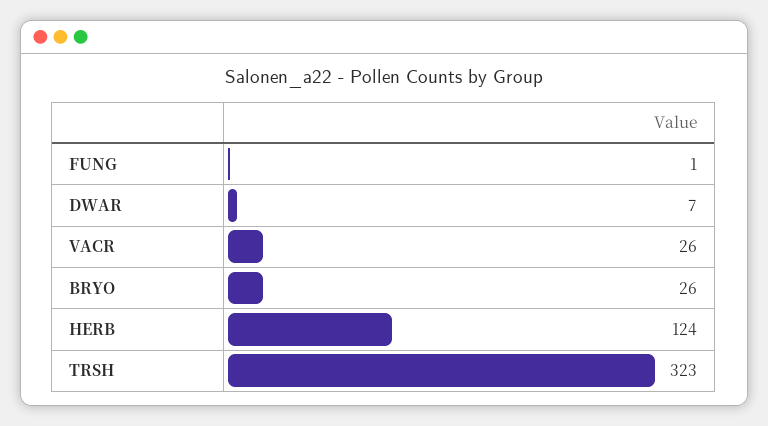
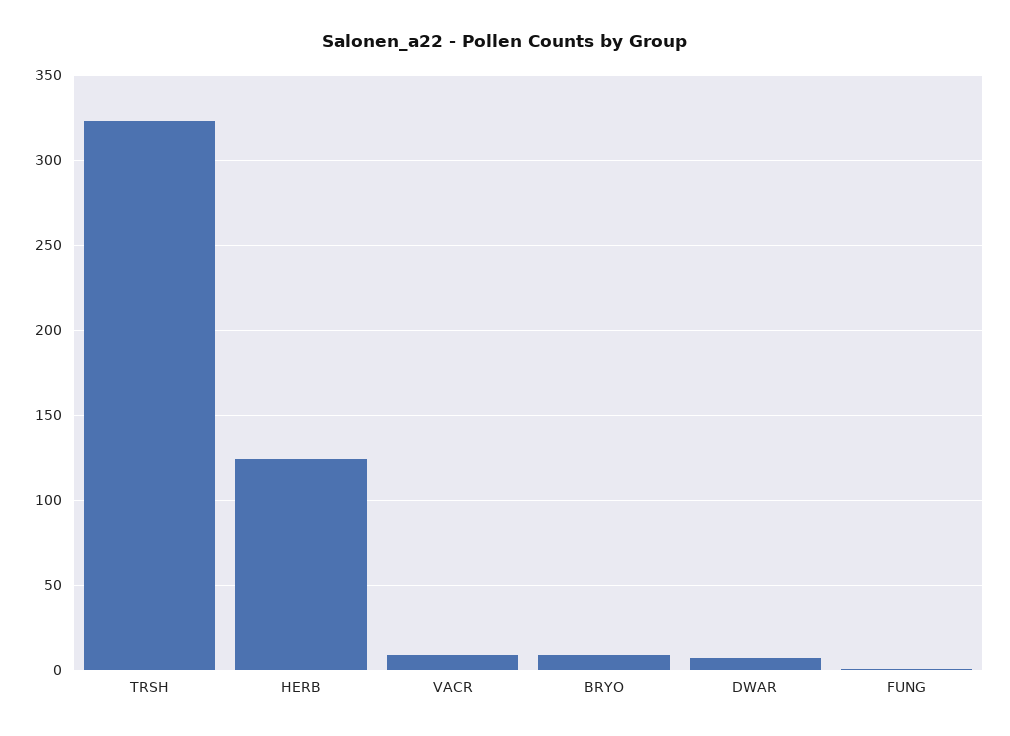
VACR: 26 -> 10
BRYO: 26 -> 10

